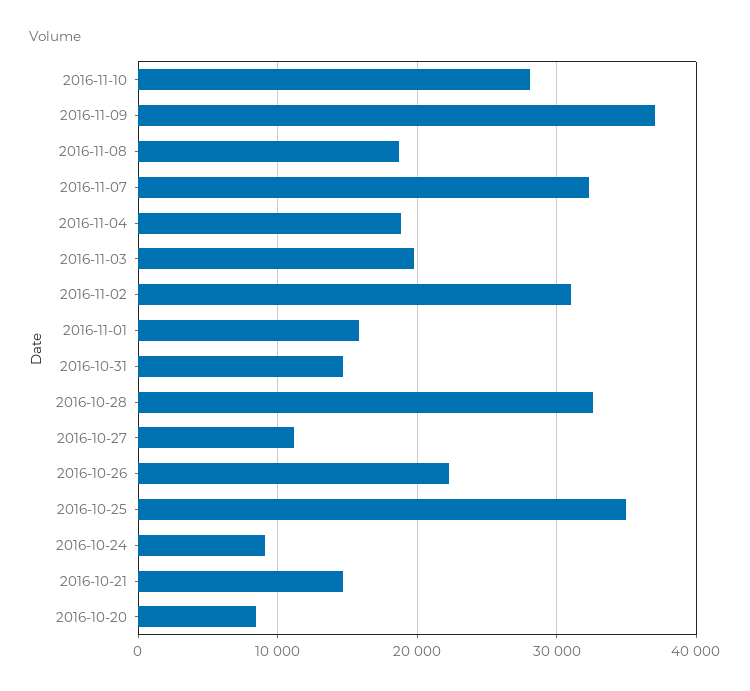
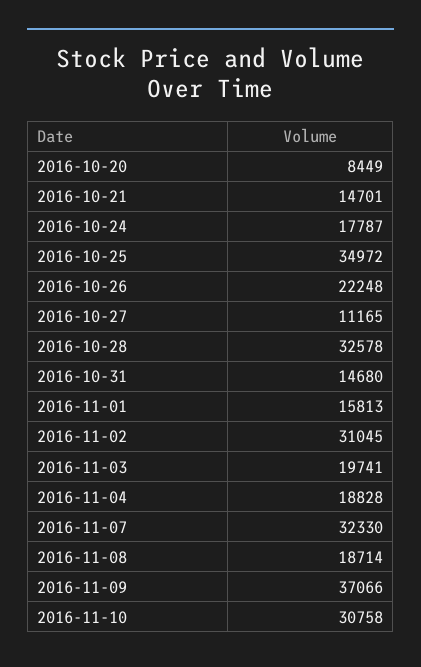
2016-11-10: 28000 -> 30758
2016-10-24: 9000 -> 17787

